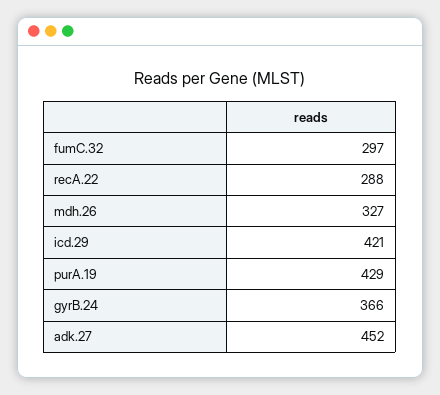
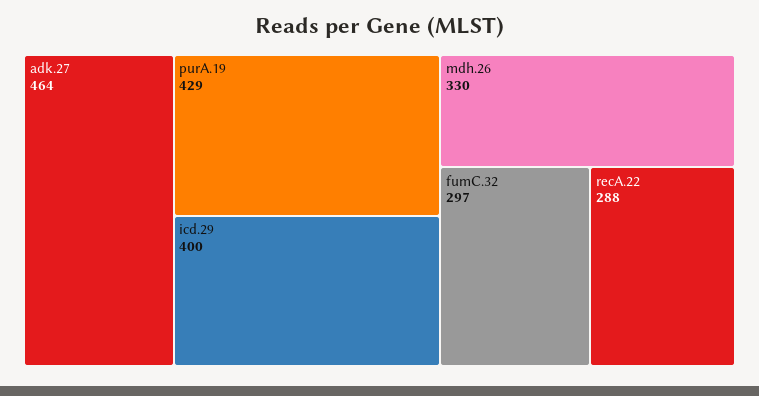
mdh.26: 327 -> 330
icd.29: 421 -> 400
gyrB.24: 366 -> none
adk.27: 452 -> 464

